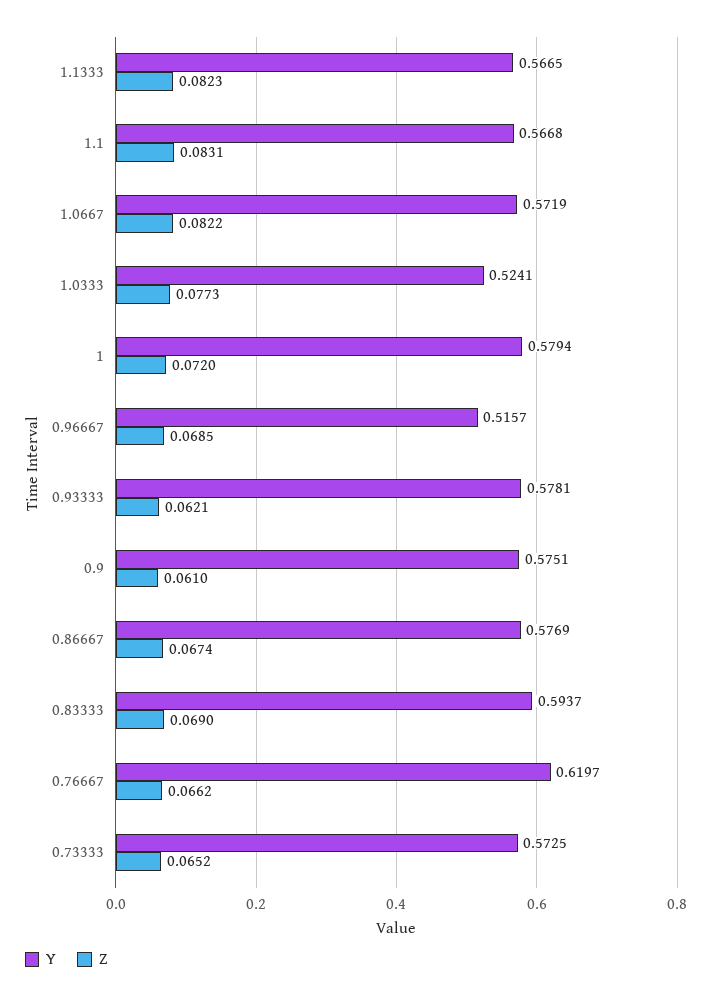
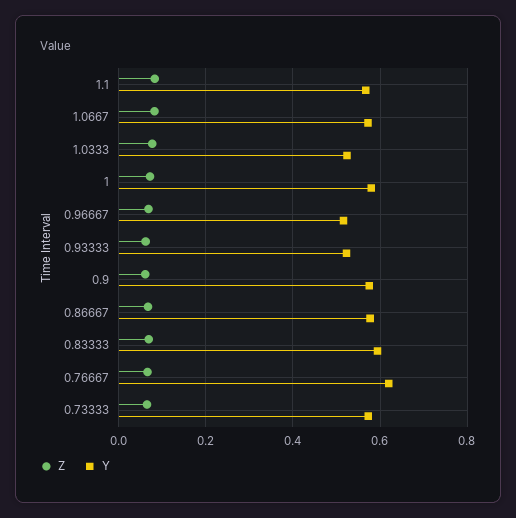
Y, 1.1333: 0.5665 -> none
Z, 1.1333: 0.0823 -> none
Y, 0.93333: 0.5781 -> 0.52

